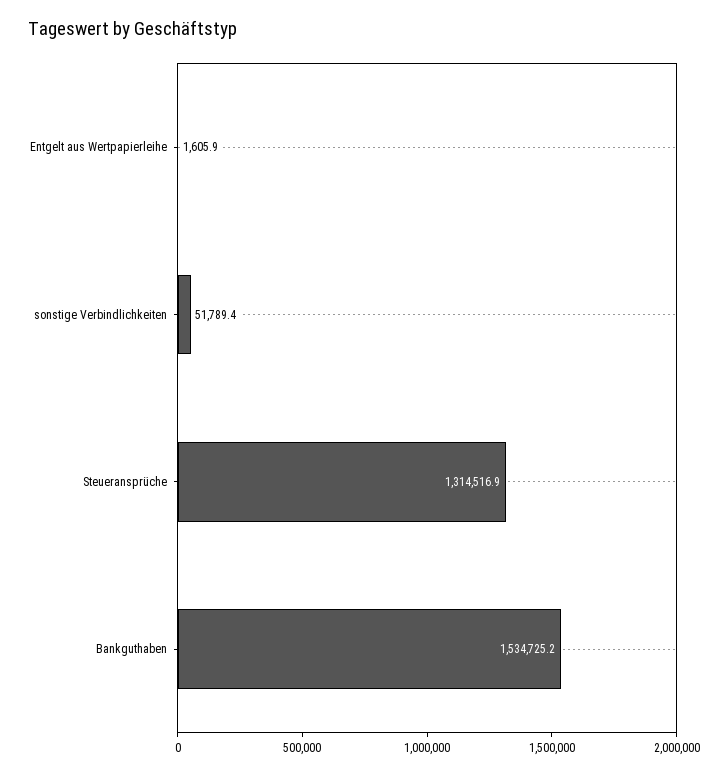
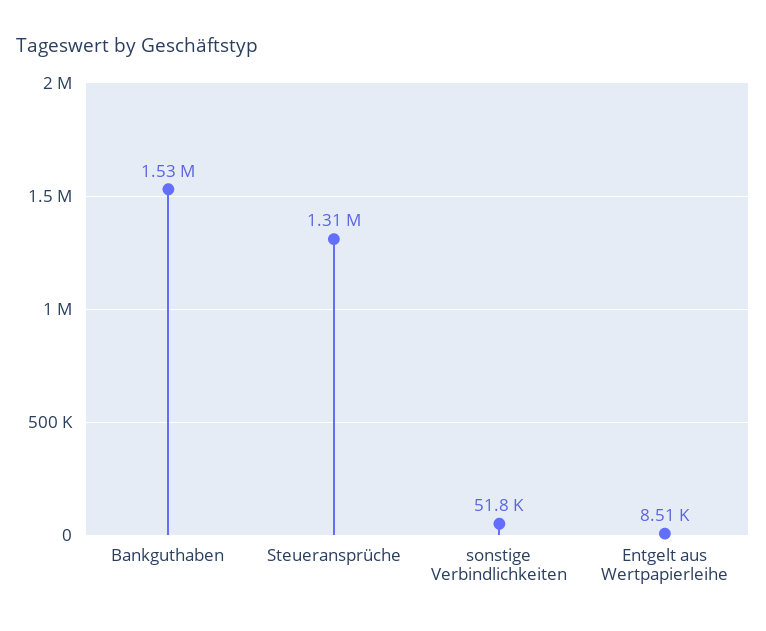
Entgelt aus Wertpapierleihe: 1605.9 -> 8510

